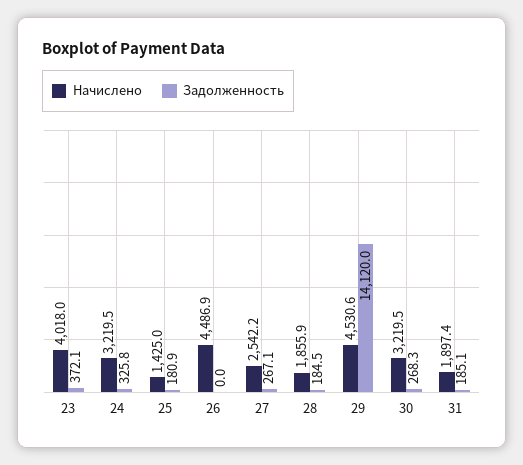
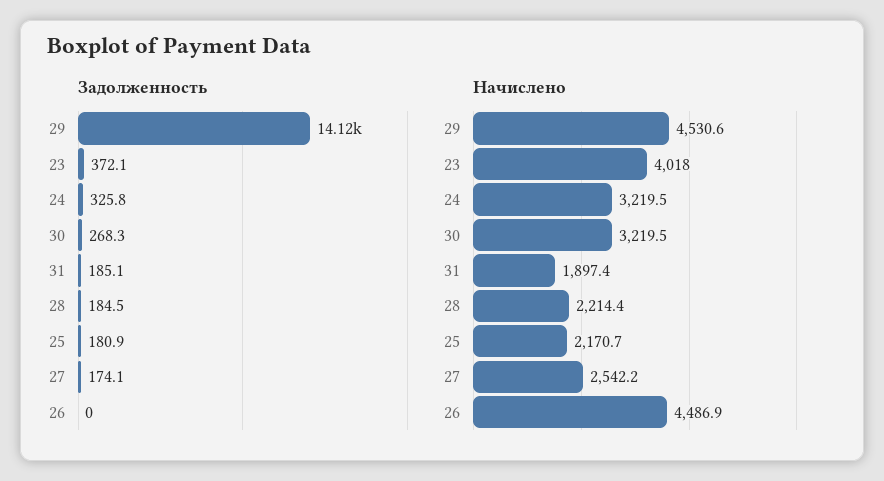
Начислено, 25: 1425 -> 2170.7
Задолженность, 27: 267.1 -> 174.1
Начислено, 28: 1855.9 -> 2214.4

